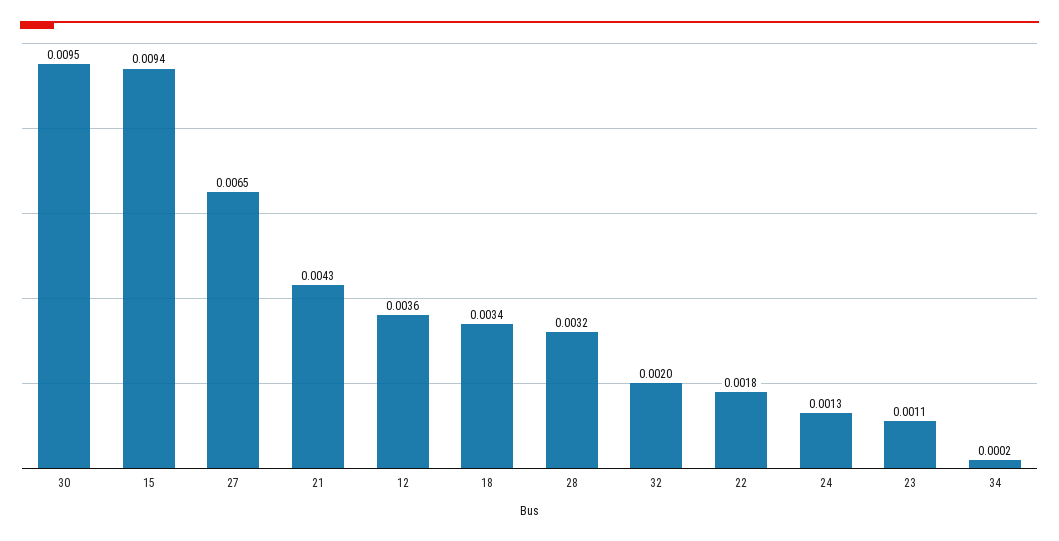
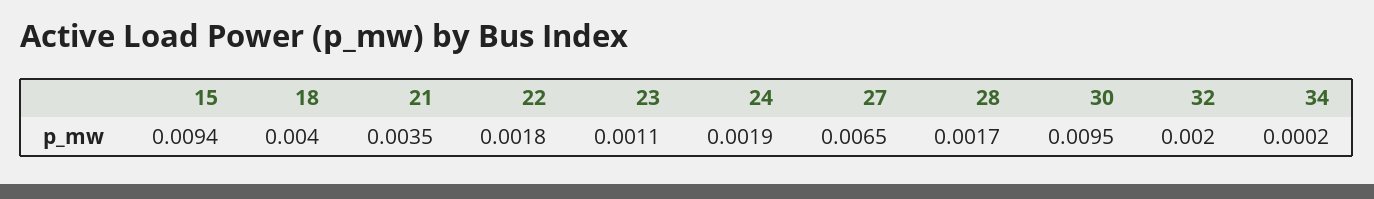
21: 0.0043 -> 0.0035
12: 0.0036 -> none
18: 0.0034 -> 0.004
28: 0.0032 -> 0.0017
24: 0.0013 -> 0.0019

